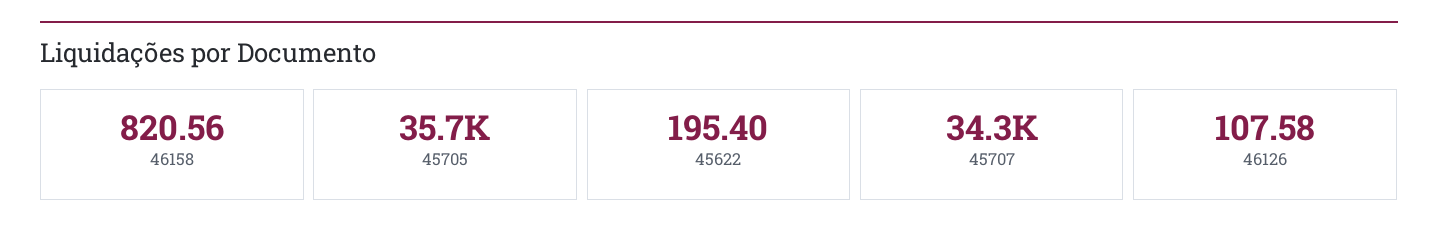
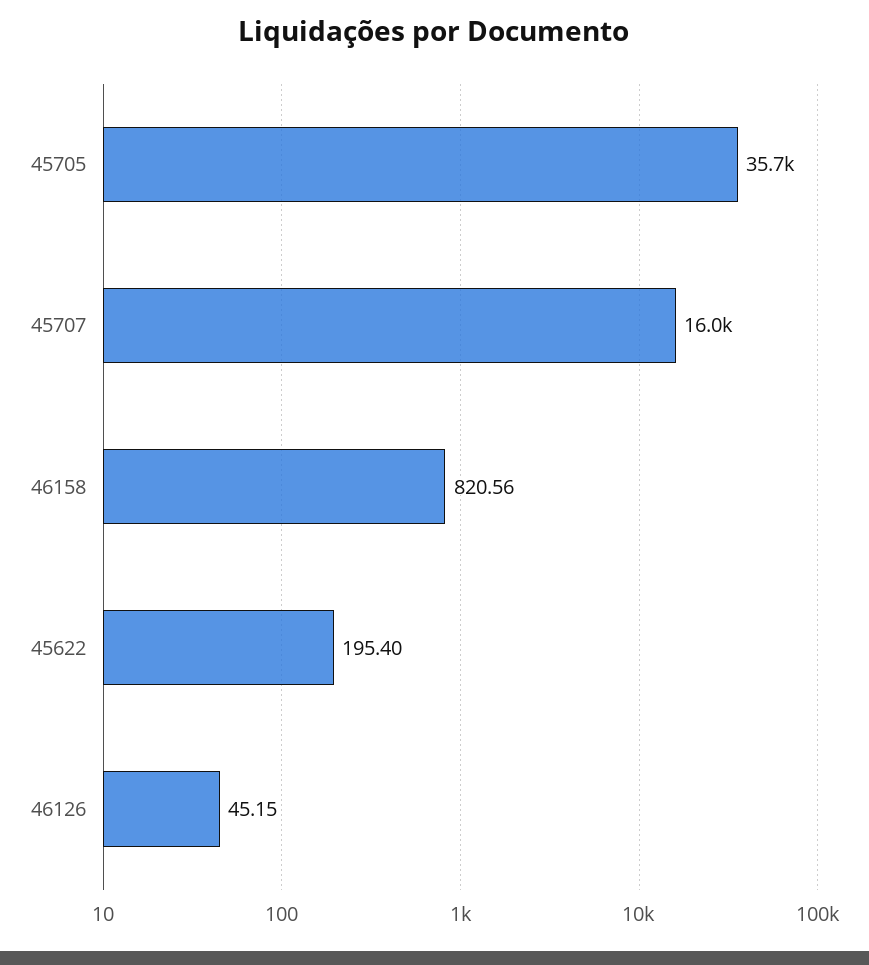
45707: 34300 -> 16000
46126: 107.58 -> 45.15

